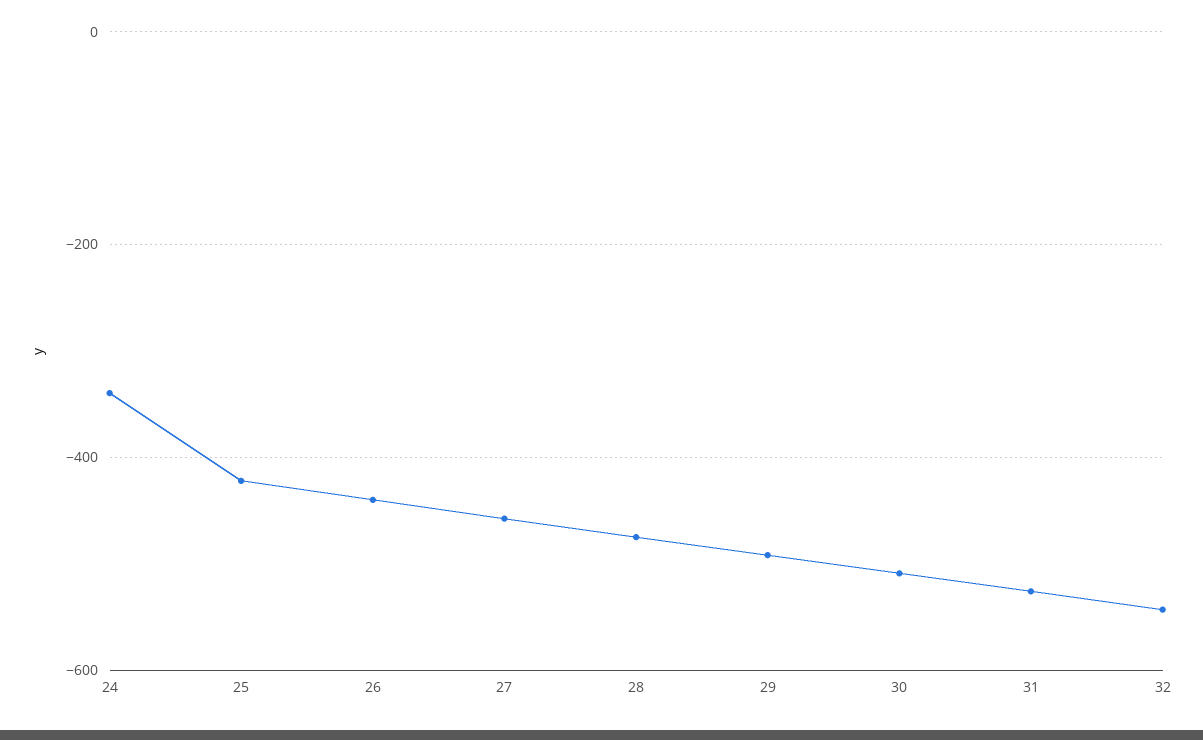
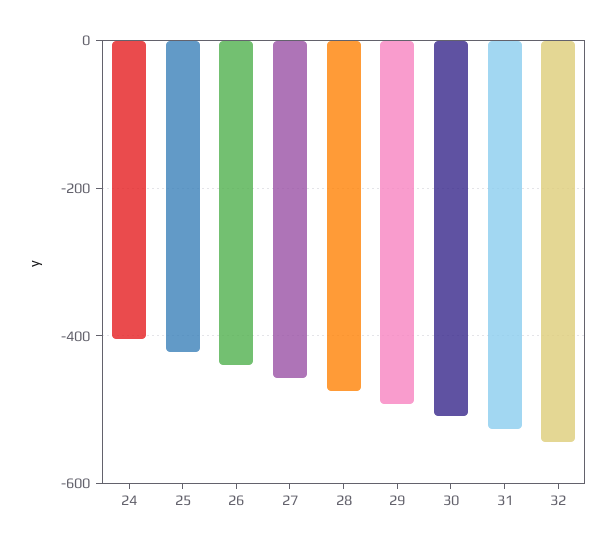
24: -340 -> -400

